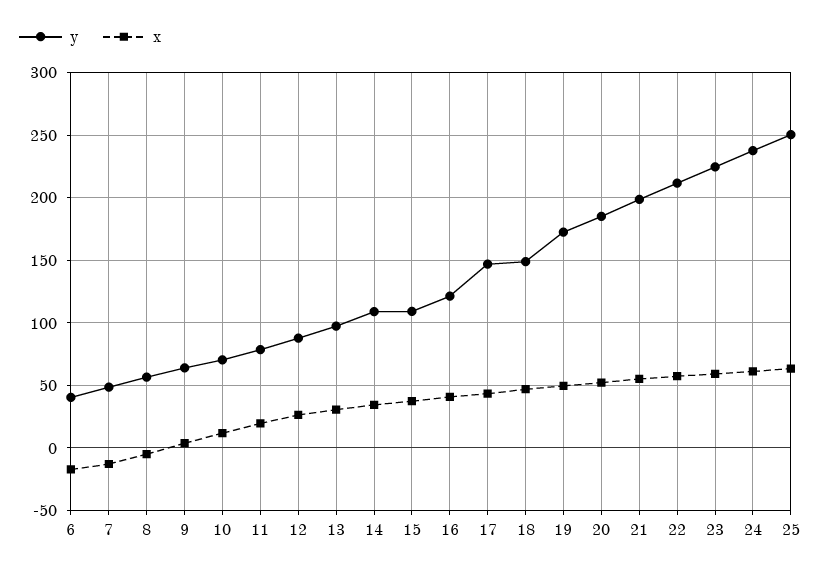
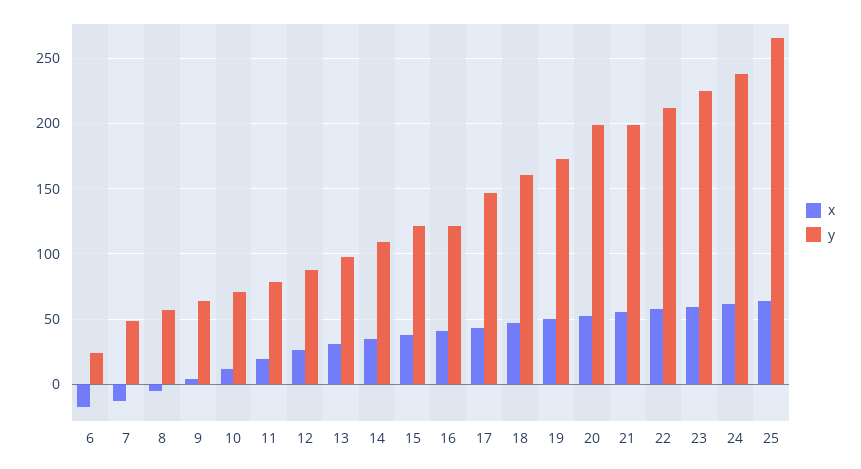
y, 6: 40 -> 25
y, 15: 110 -> 120
y, 18: 150 -> 160
y, 20: 185 -> 200
y, 25: 250 -> 265

